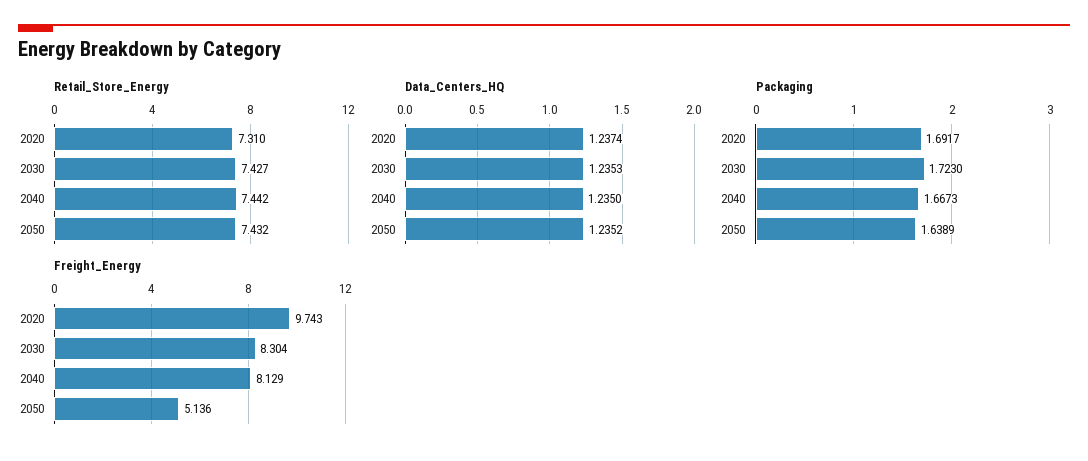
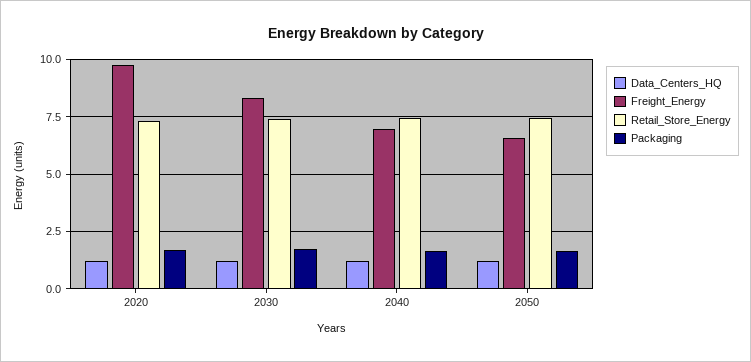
Freight_Energy, 2040: 8.129 -> 7
Freight_Energy, 2050: 5.136 -> 6.5

